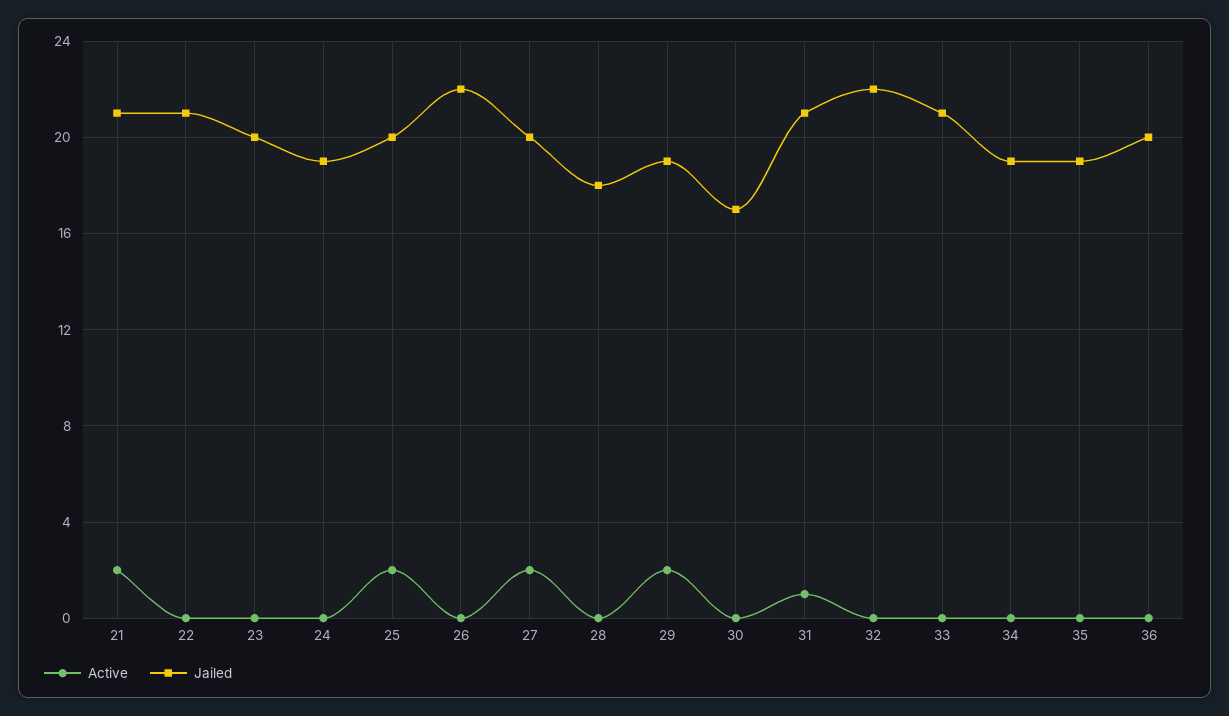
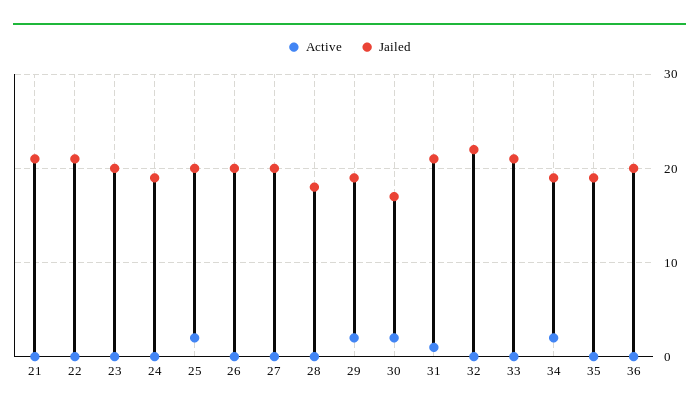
Active, 21: 2 -> 0
Jailed, 26: 22 -> 20
Active, 27: 2 -> 0
Active, 30: 0 -> 2
Active, 34: 0 -> 2

